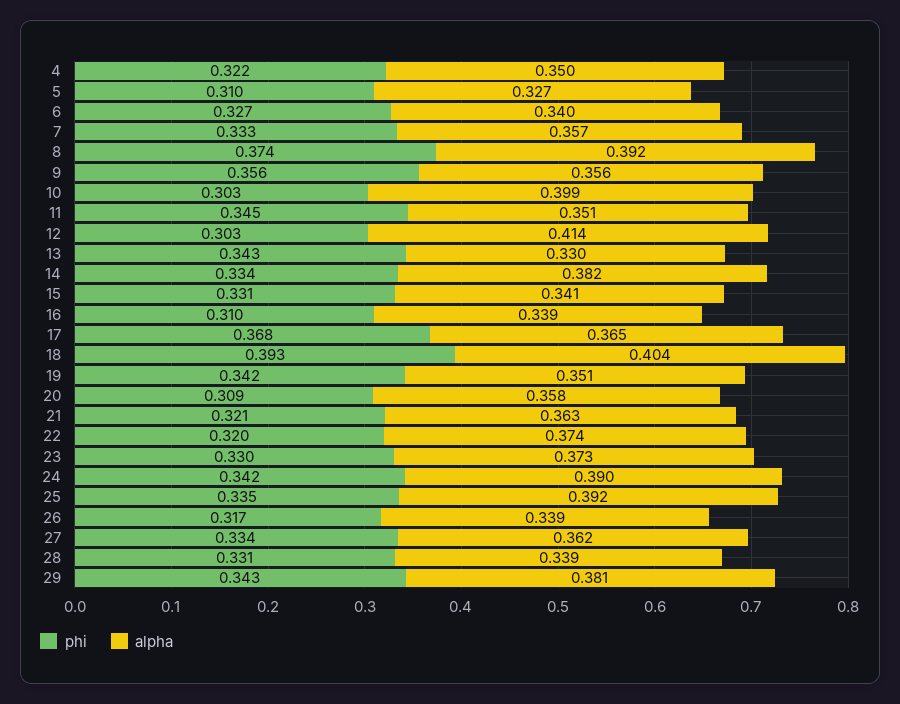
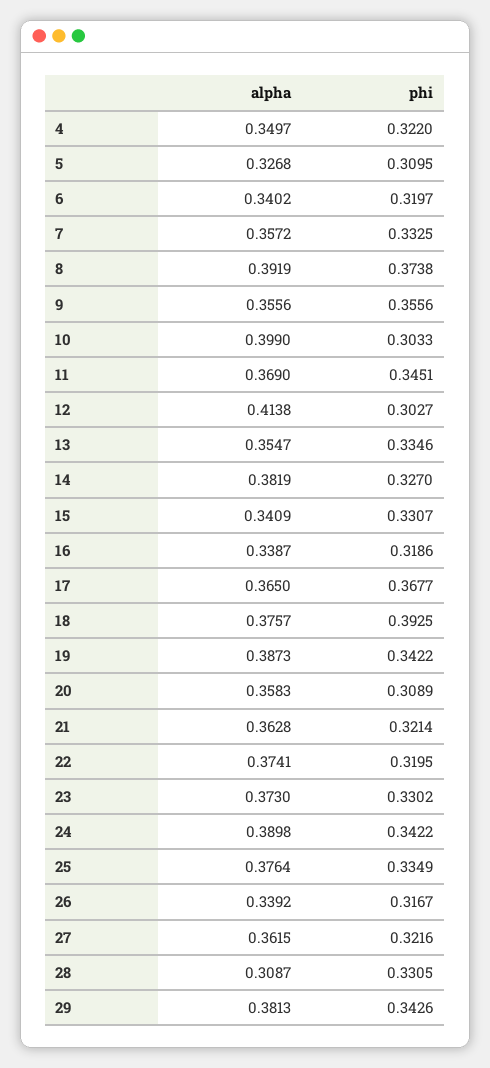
phi, 6: 0.327 -> 0.3197
alpha, 11: 0.351 -> 0.369
phi, 13: 0.343 -> 0.3346
alpha, 13: 0.33 -> 0.3547
phi, 14: 0.334 -> 0.327
phi, 16: 0.31 -> 0.3186
alpha, 18: 0.404 -> 0.3757
alpha, 19: 0.351 -> 0.3873
alpha, 25: 0.392 -> 0.3764
phi, 27: 0.334 -> 0.3216
alpha, 28: 0.339 -> 0.3087

